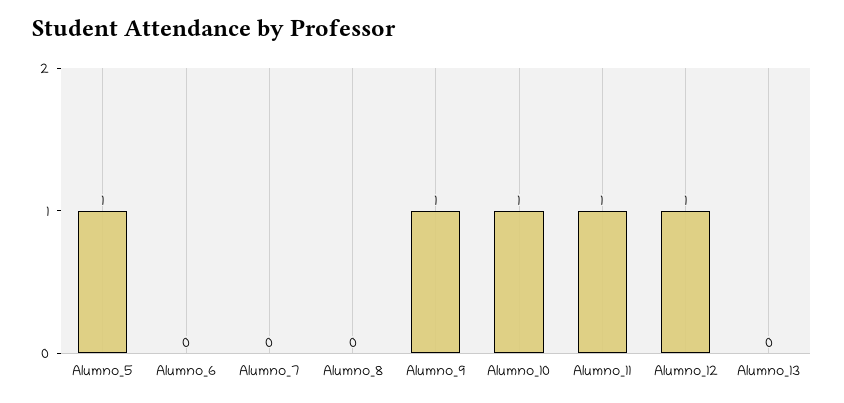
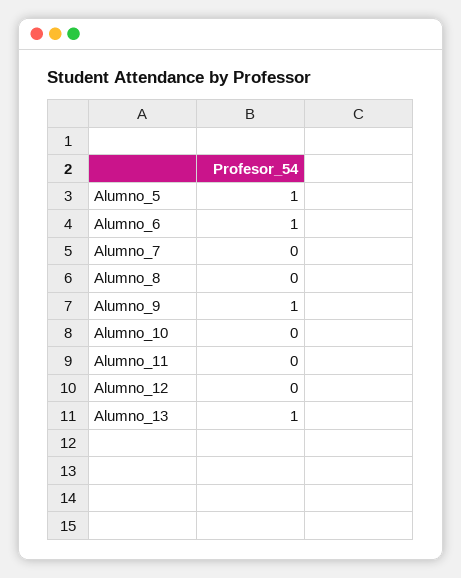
Alumno_6: 0 -> 1
Alumno_10: 1 -> 0
Alumno_11: 1 -> 0
Alumno_12: 1 -> 0
Alumno_13: 0 -> 1

